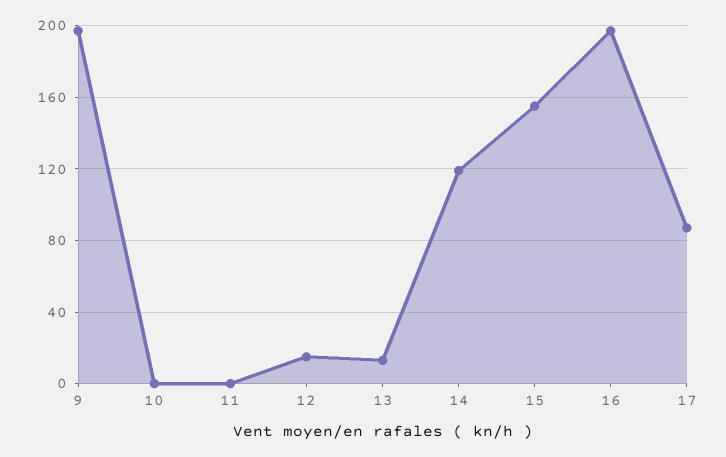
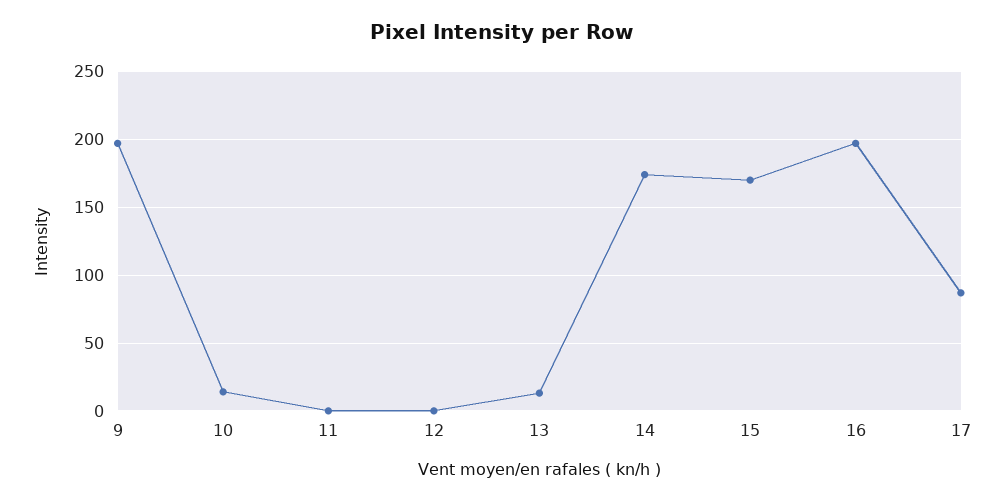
10: 0 -> 15
12: 15 -> 0
14: 120 -> 175
15: 155 -> 170

